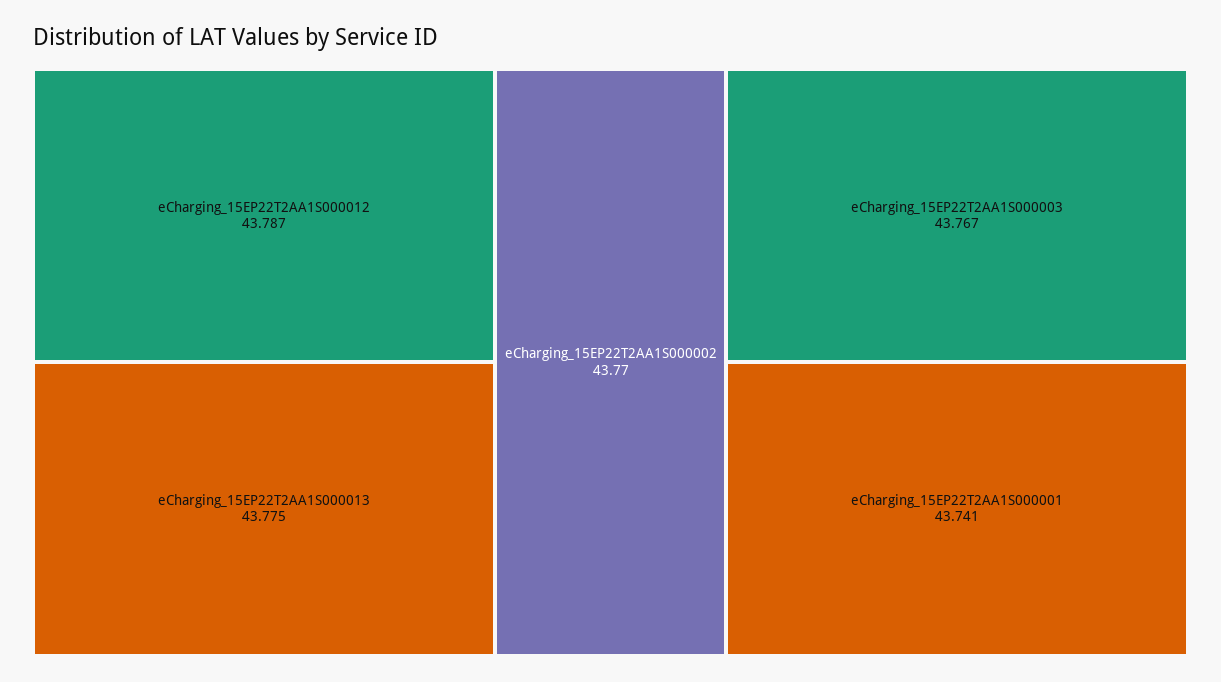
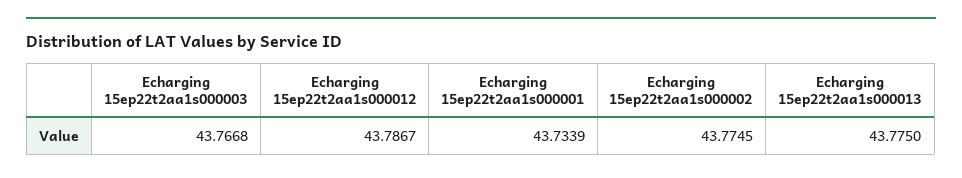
eCharging_15EP22T2AA1S000002: 43.77 -> 43.7745
eCharging_15EP22T2AA1S000001: 43.741 -> 43.7339

